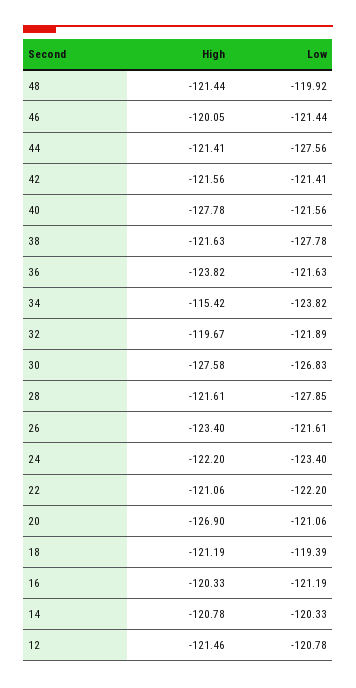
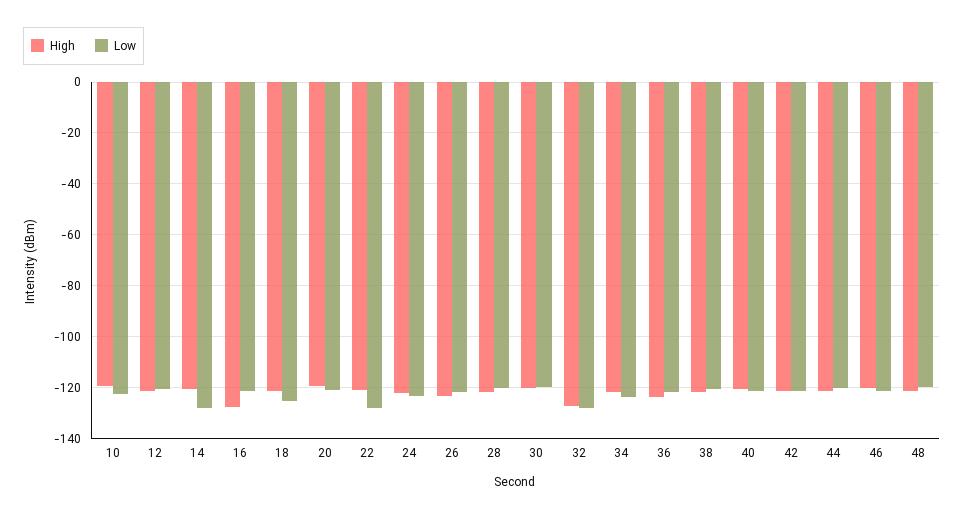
Low, 44: -127.56 -> -120
High, 40: -127.78 -> -120
Low, 38: -127.78 -> -120
High, 34: -115.42 -> -122.5
High, 32: -119.67 -> -127.5
Low, 32: -121.89 -> -127.5
High, 30: -127.58 -> -120
Low, 30: -126.83 -> -120
Low, 28: -127.85 -> -120
Low, 22: -122.2 -> -127.5
High, 20: -126.9 -> -120
Low, 18: -119.39 -> -125
High, 16: -120.33 -> -127.5
Low, 14: -120.33 -> -127.5
High, 10: none -> -120
Low, 10: none -> -122.5

